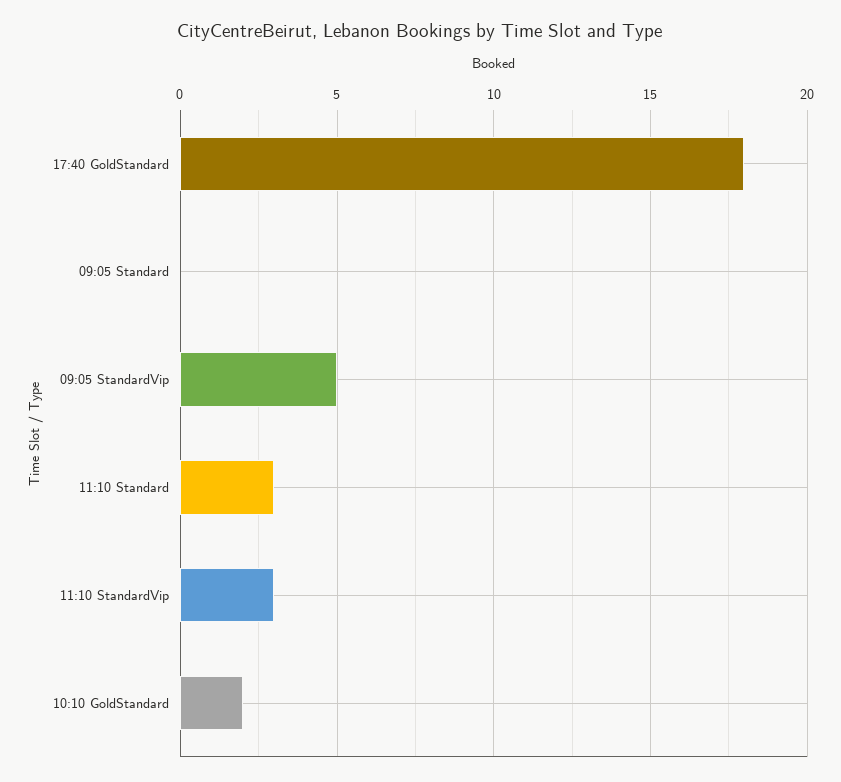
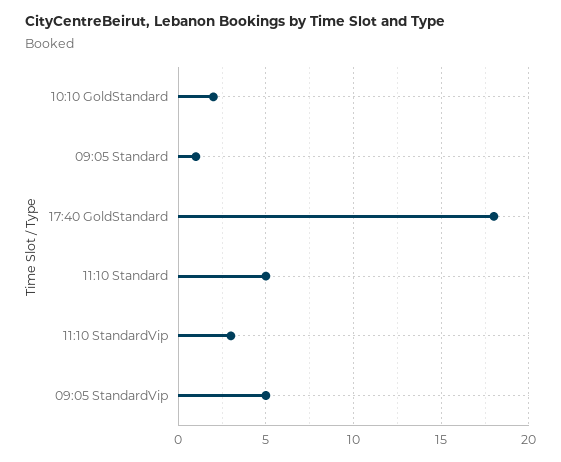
09:05 Standard: 0 -> 1
11:10 Standard: 3 -> 5

